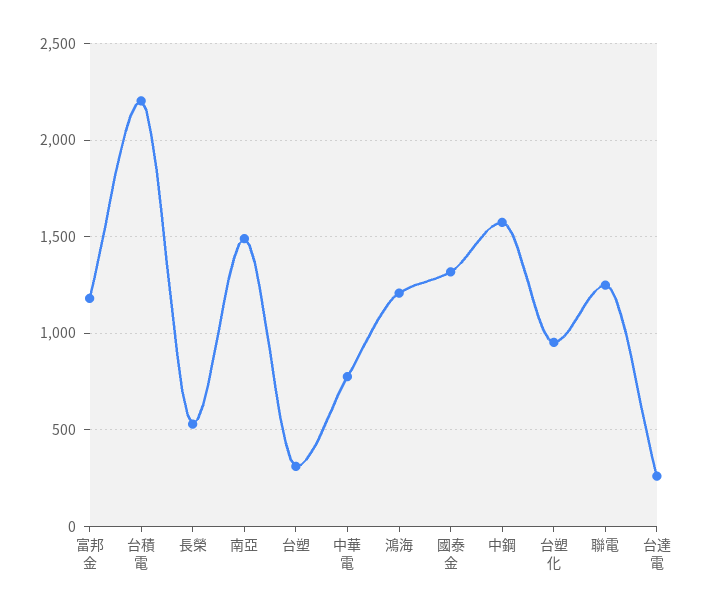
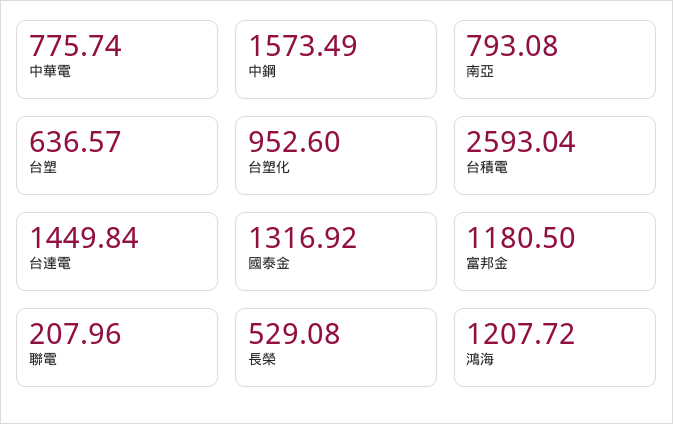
台積電: 2200 -> 2593.04
南亞: 1500 -> 793.08
台塑: 300 -> 636.57
聯電: 1250 -> 207.96
台達電: 250 -> 1449.84

